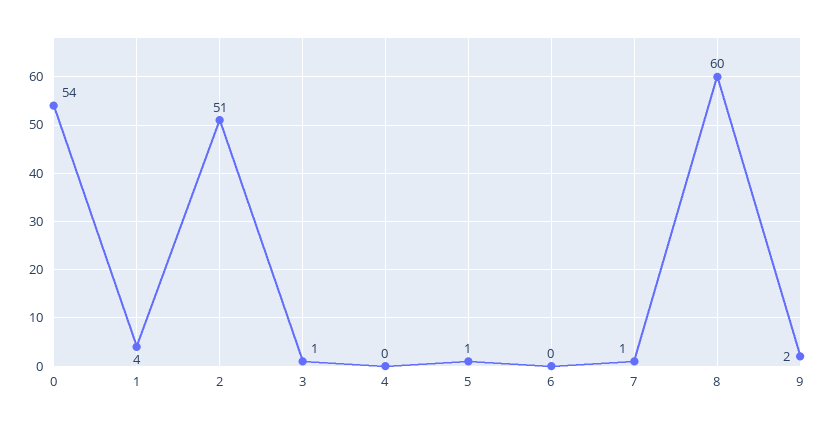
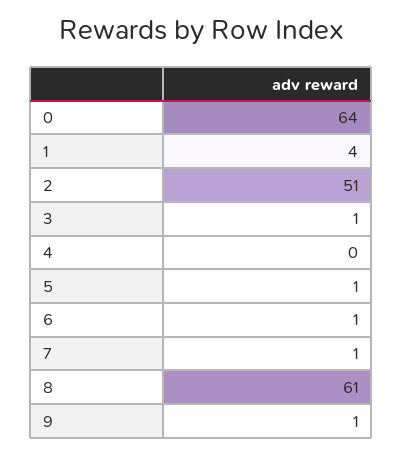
0: 54 -> 64
6: 0 -> 1
8: 60 -> 61
9: 2 -> 1

